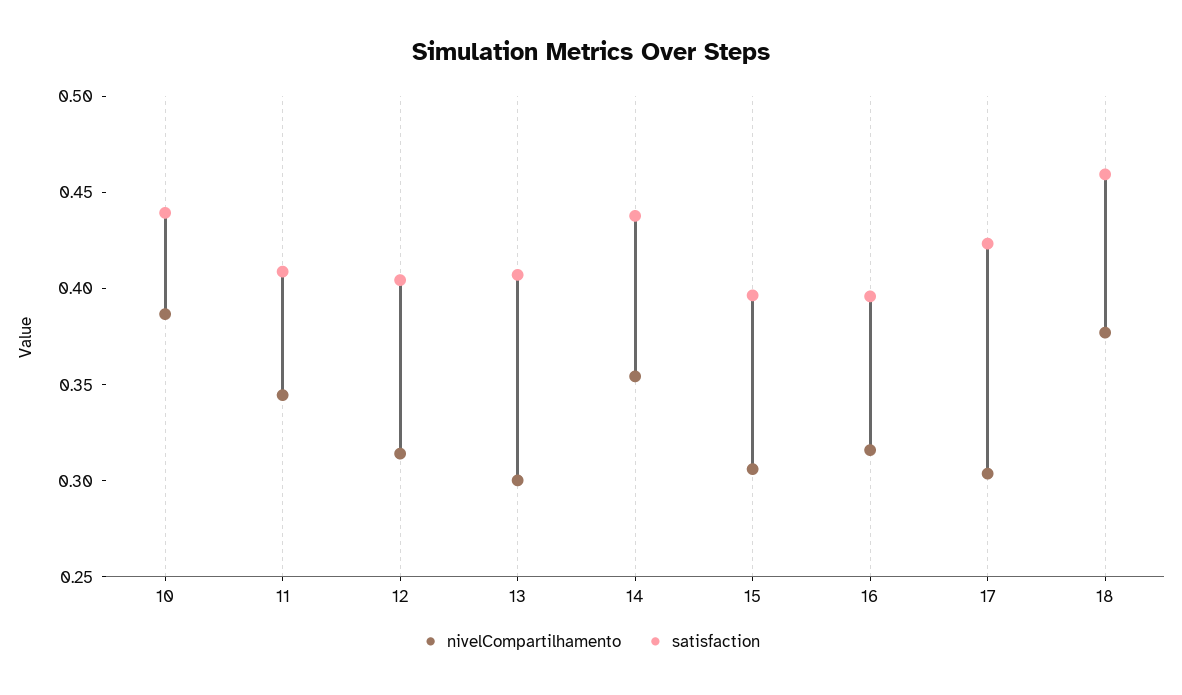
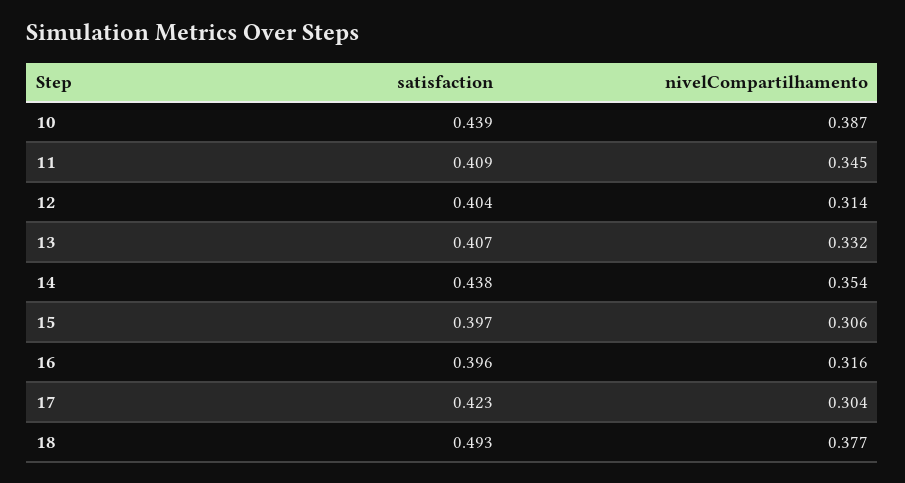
nivelCompartilhamento, 13: 0.3 -> 0.332
satisfaction, 18: 0.46 -> 0.493

